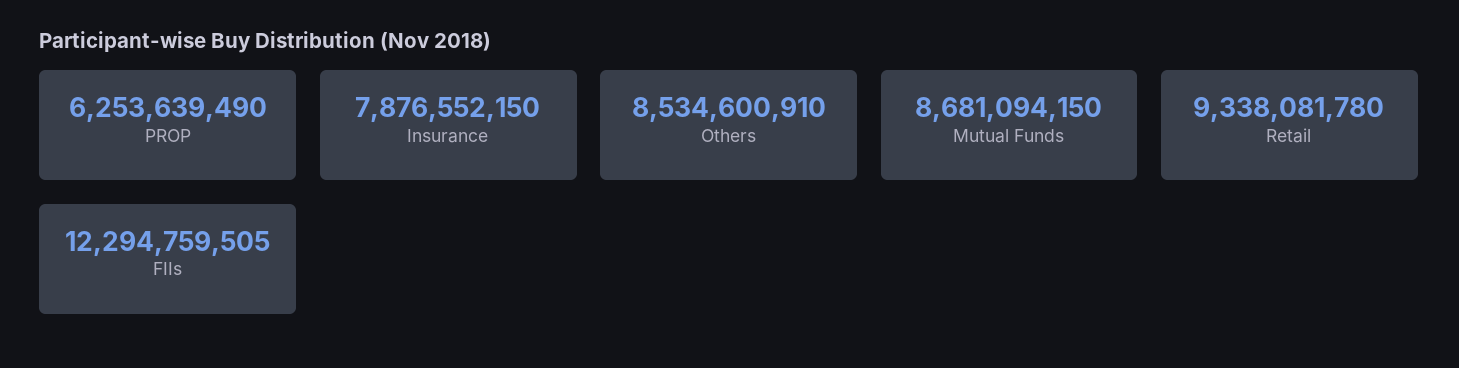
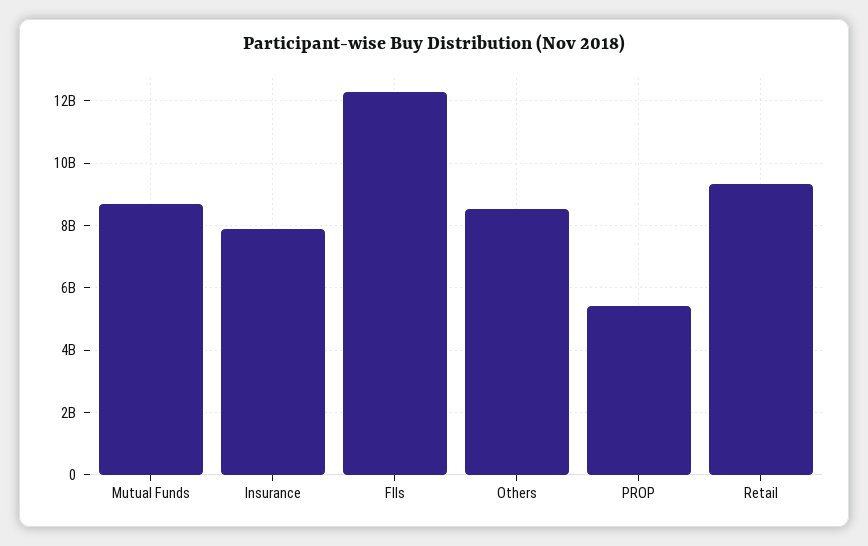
PROP: 6253639490 -> 5400000000

